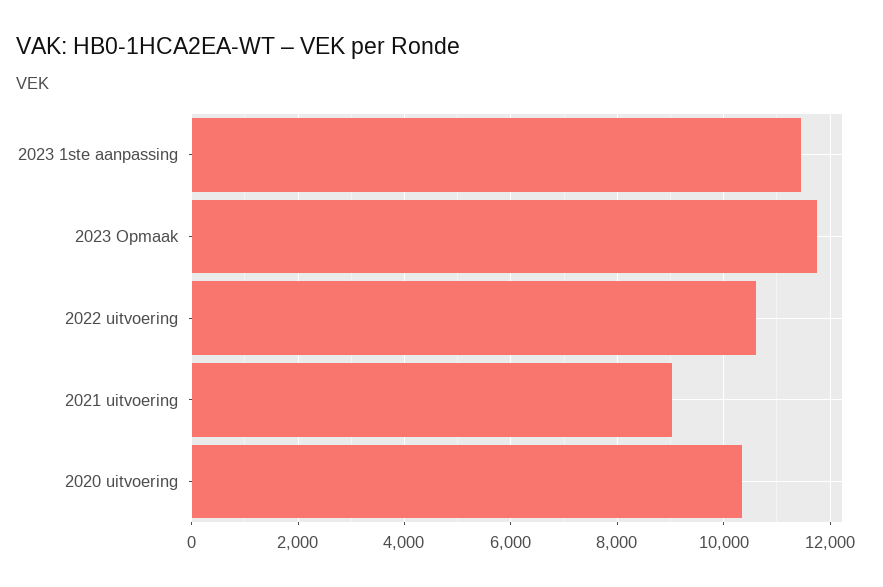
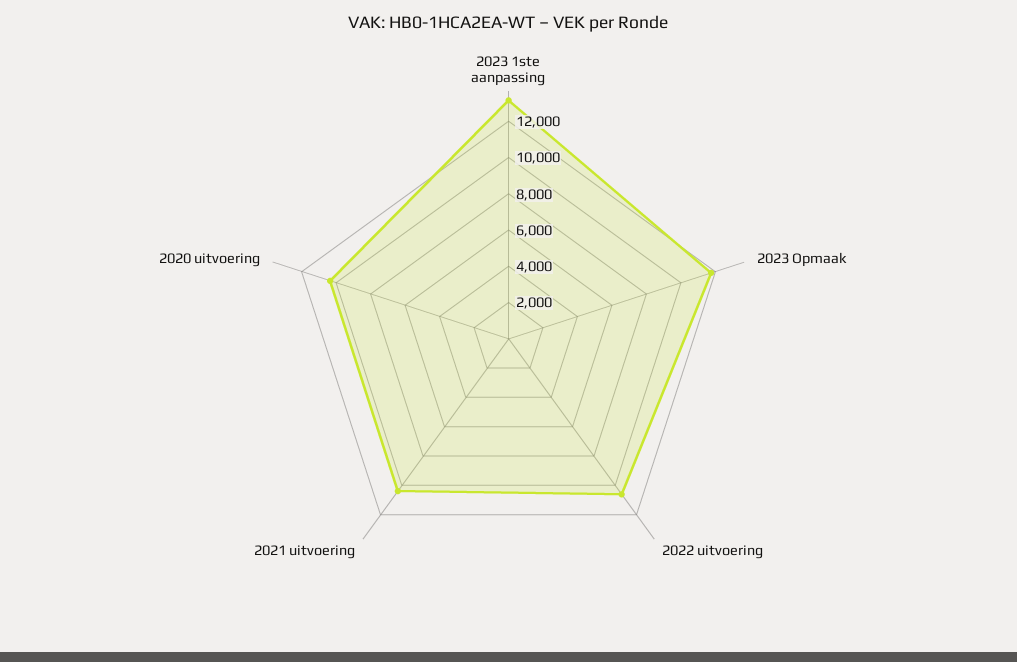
2023 1ste aanpassing: 11400 -> 13000
2021 uitvoering: 9000 -> 10500

